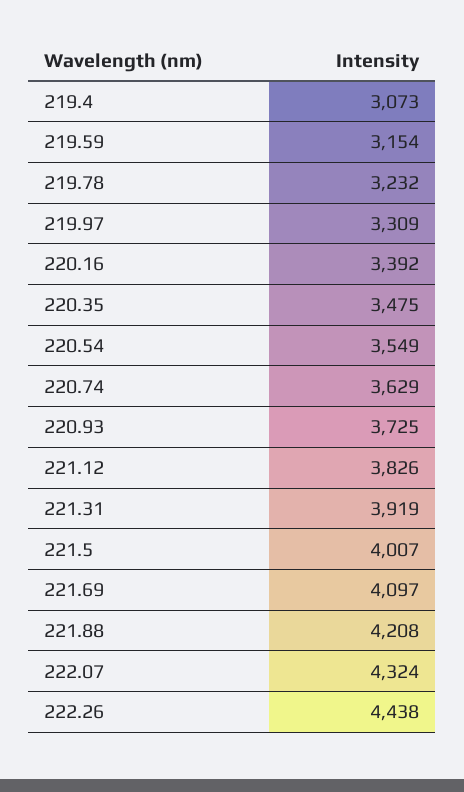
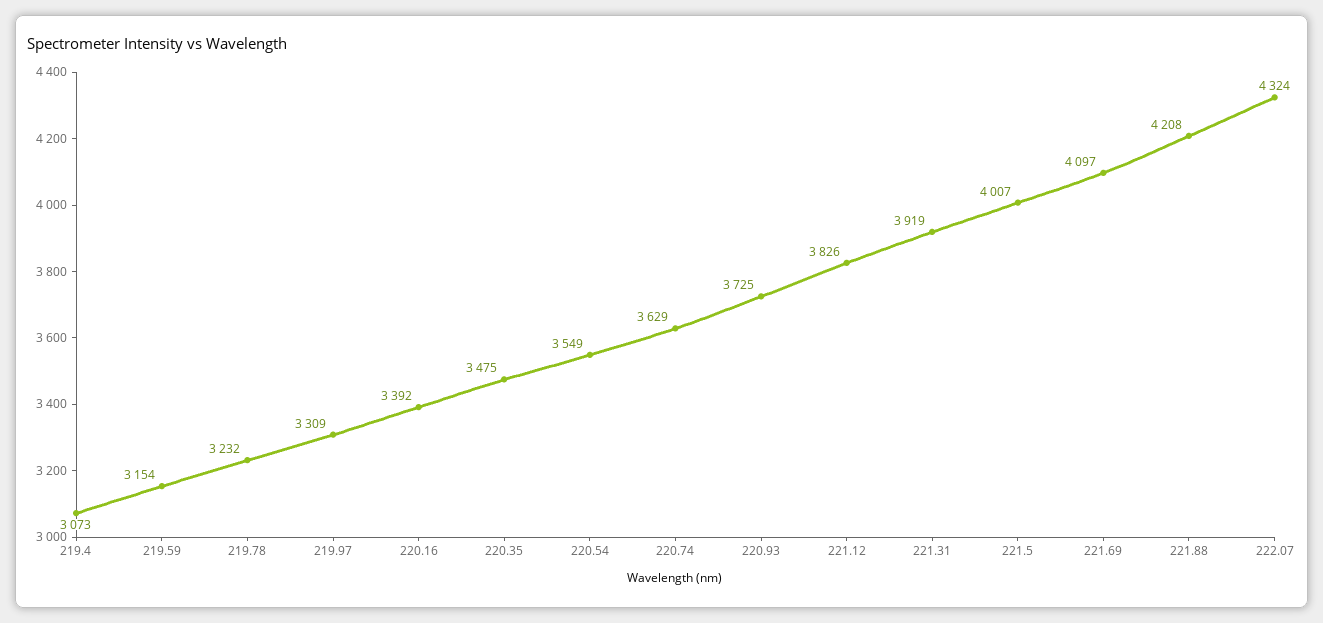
222.26: 4438 -> none

